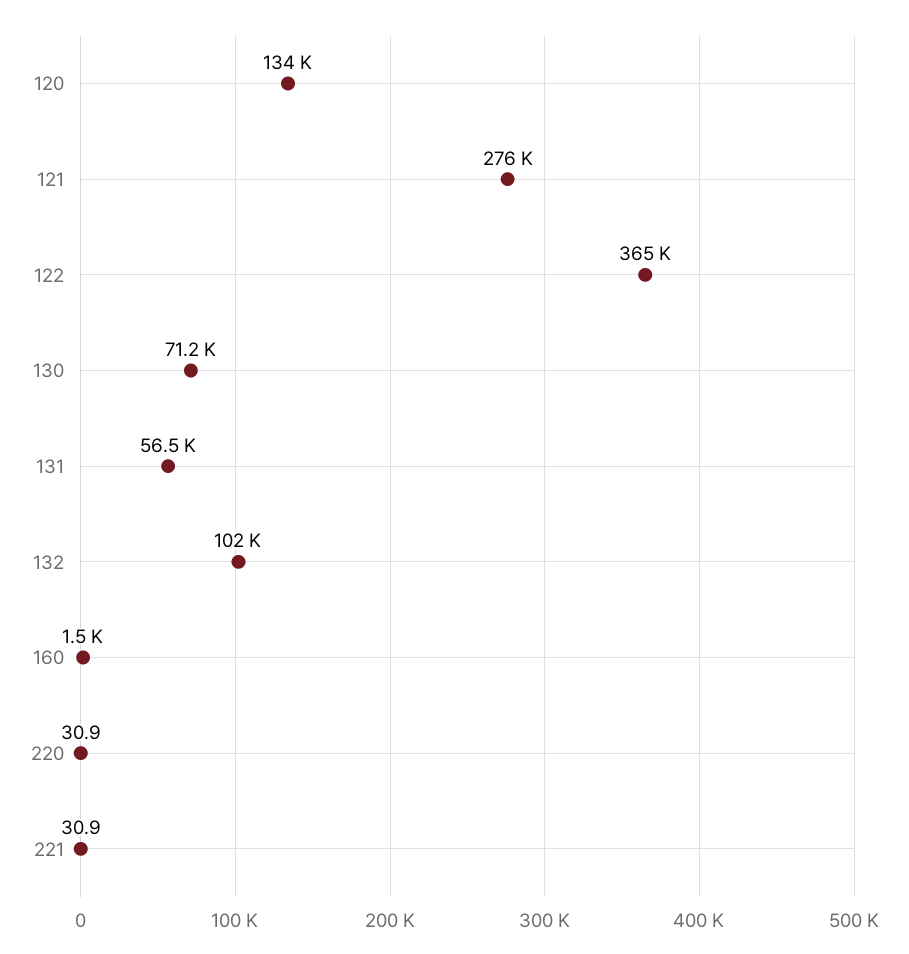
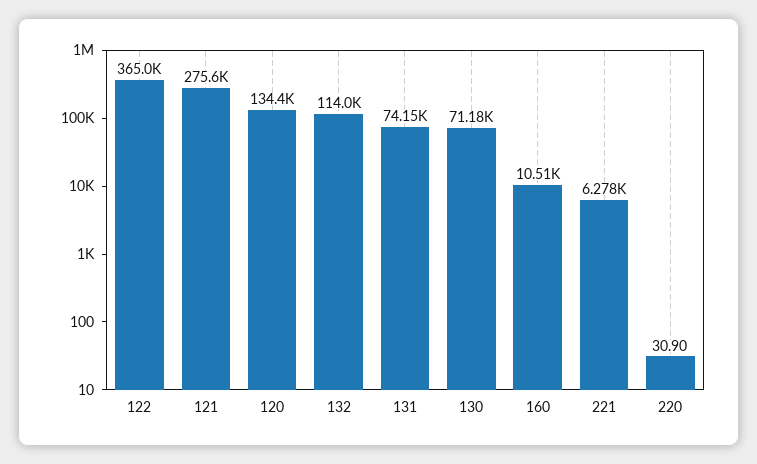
131: 56500 -> 74150
132: 102000 -> 114000
160: 1500 -> 10510
221: 30.9 -> 6278

